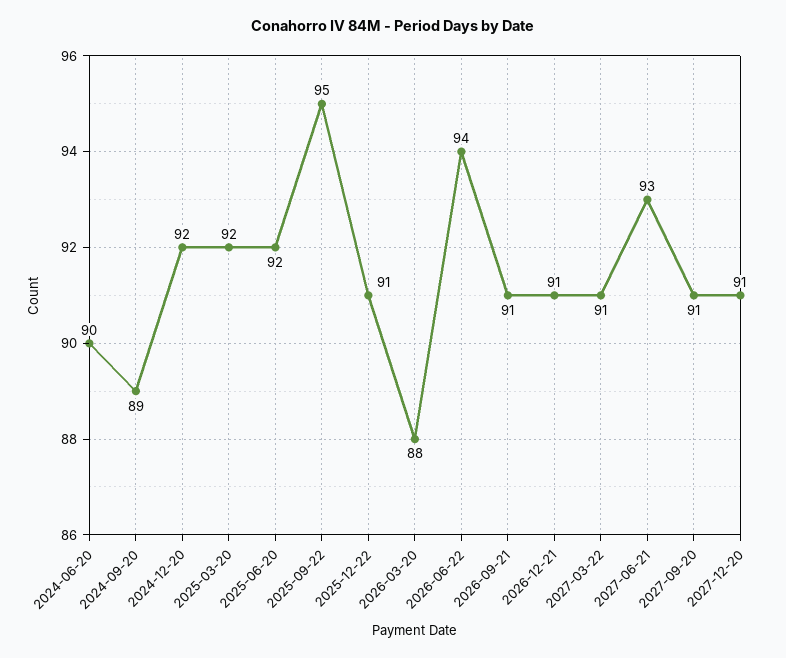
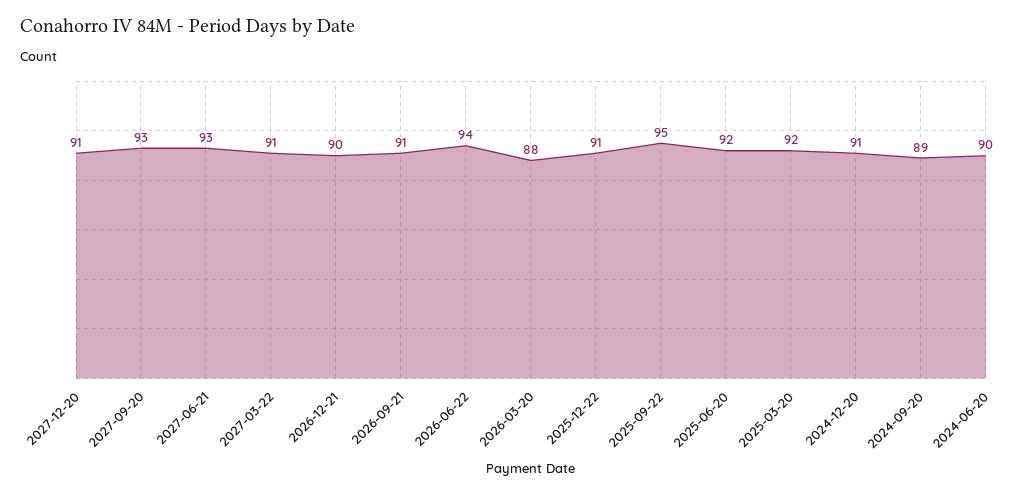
2024-12-20: 92 -> 91
2026-12-21: 91 -> 90
2027-09-20: 91 -> 93

